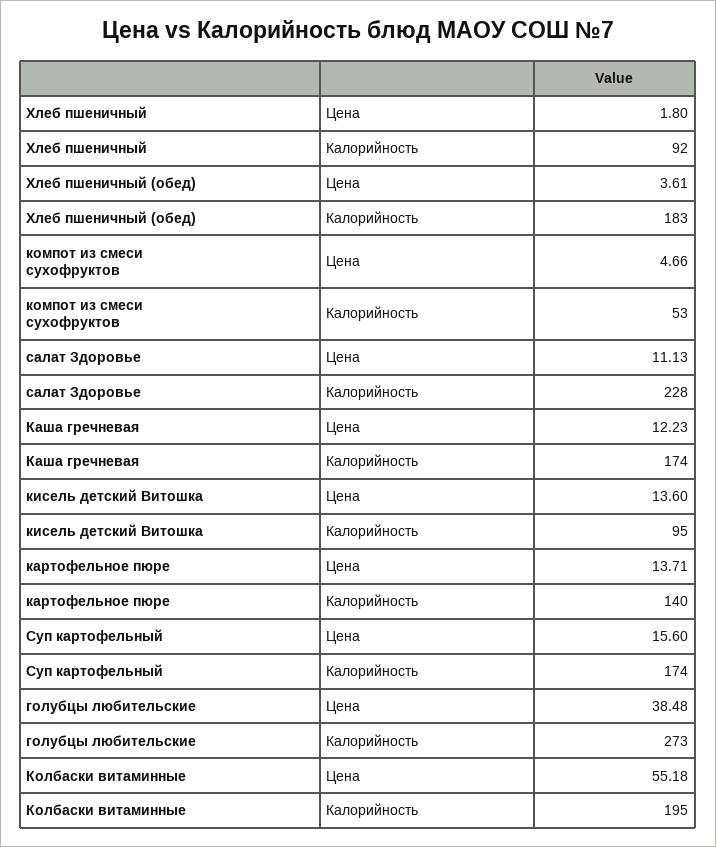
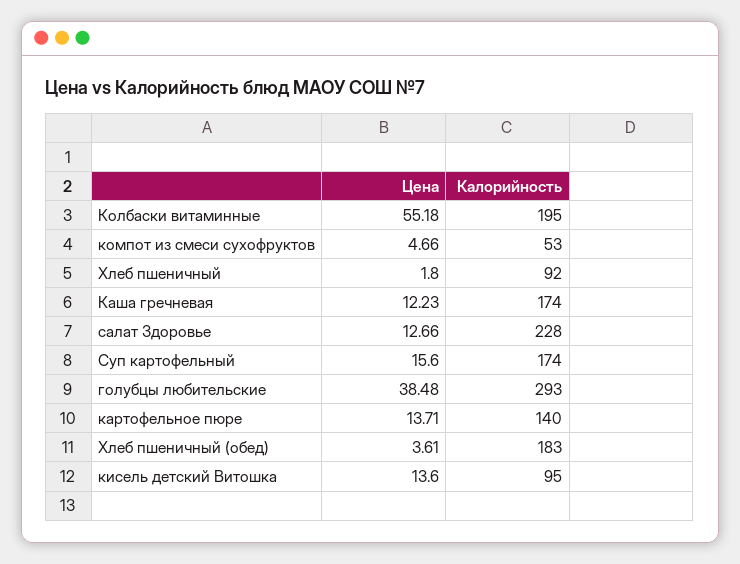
салат Здоровье, Цена: 11.13 -> 12.66
голубцы любительские, Калорийность: 273 -> 293

